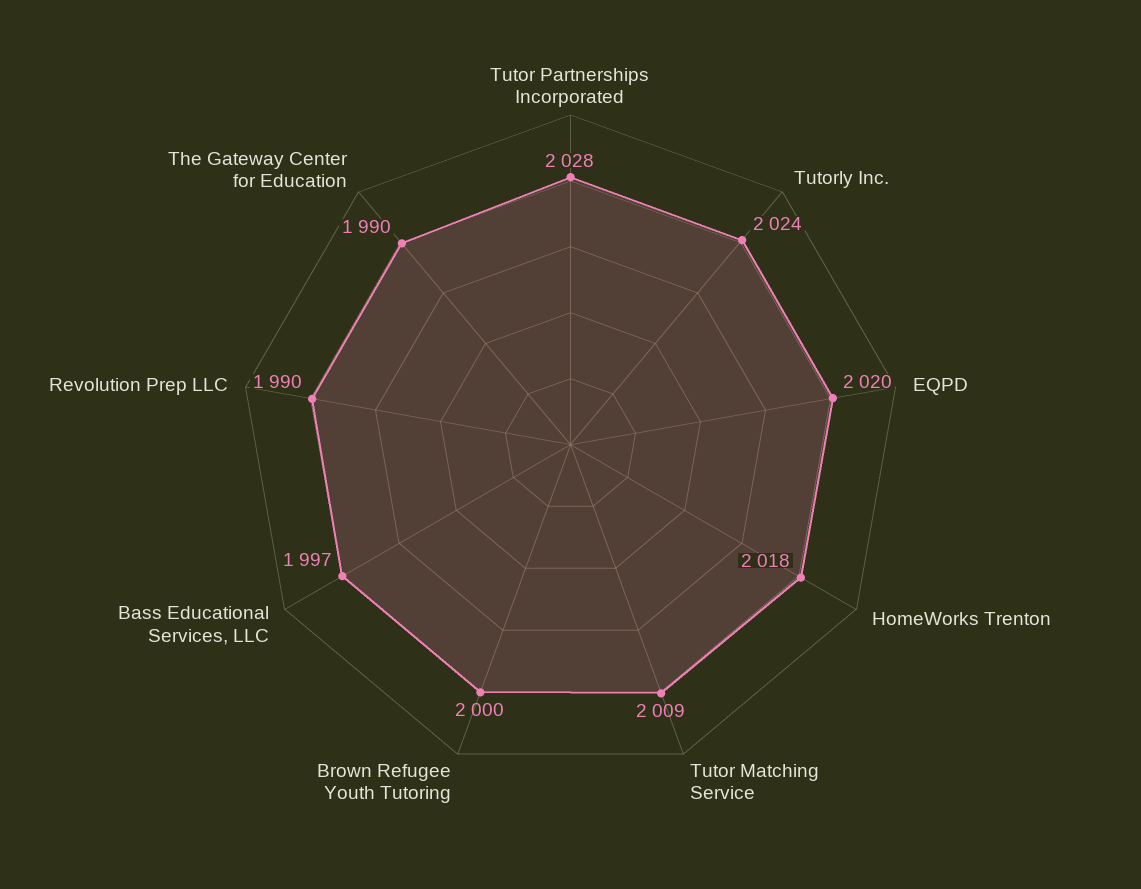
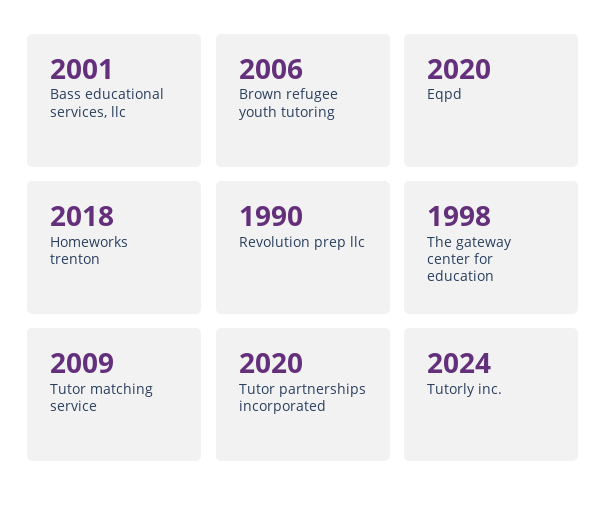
Tutor Partnerships Incorporated: 2028 -> 2020
Brown Refugee Youth Tutoring: 2000 -> 2006
Bass Educational Services, LLC: 1997 -> 2001
The Gateway Center for Education: 1990 -> 1998

